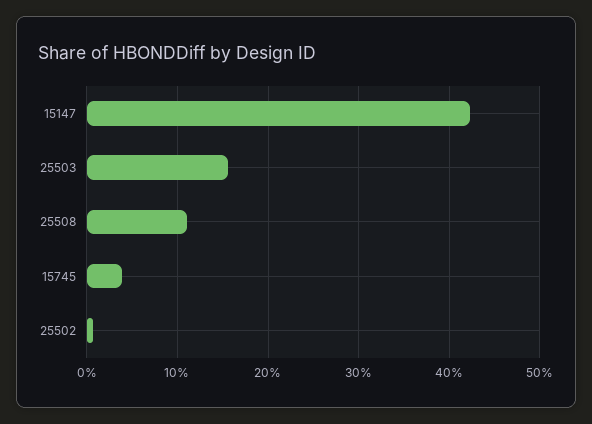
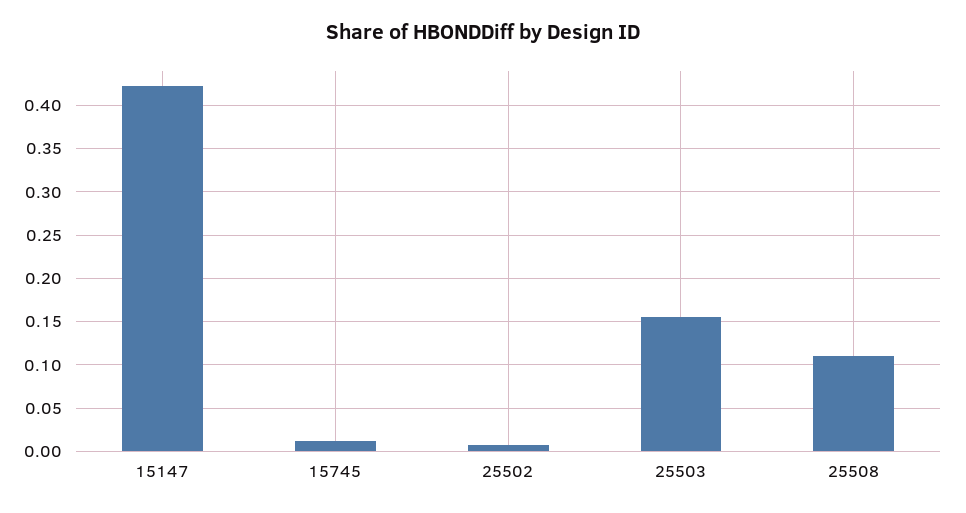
15745: 0.04 -> 0.01

